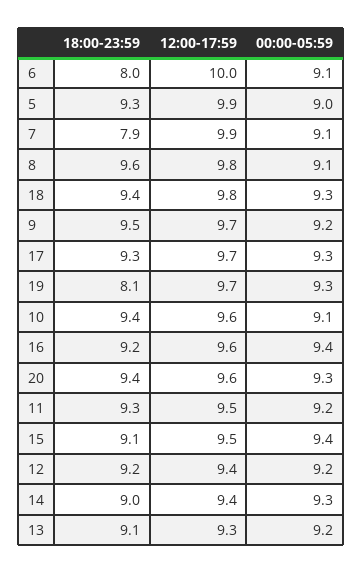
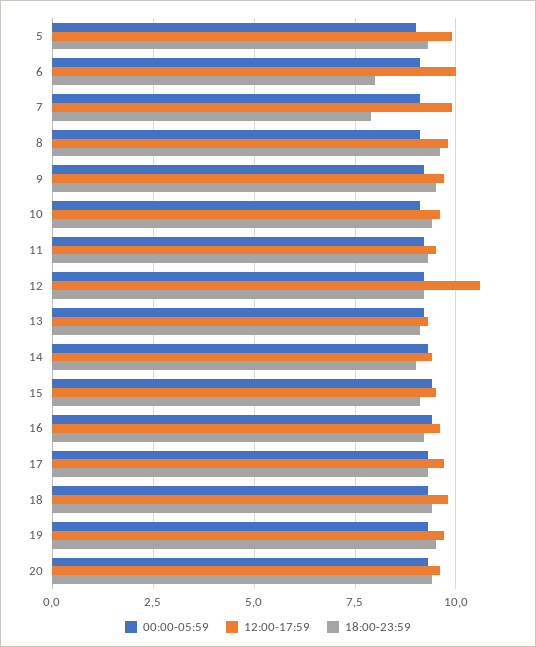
18:00-23:59, 19: 8.1 -> 9.5
12:00-17:59, 12: 9.4 -> 10.5

